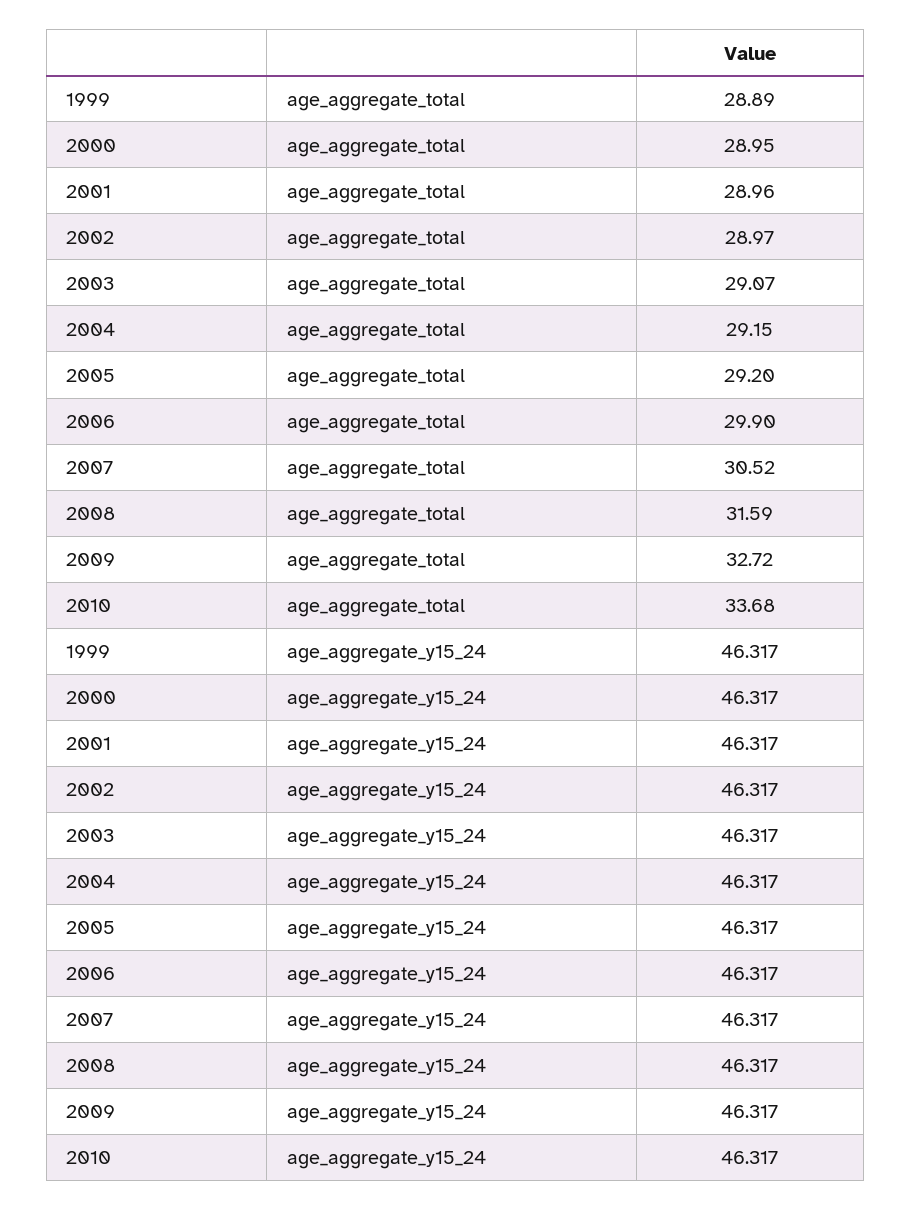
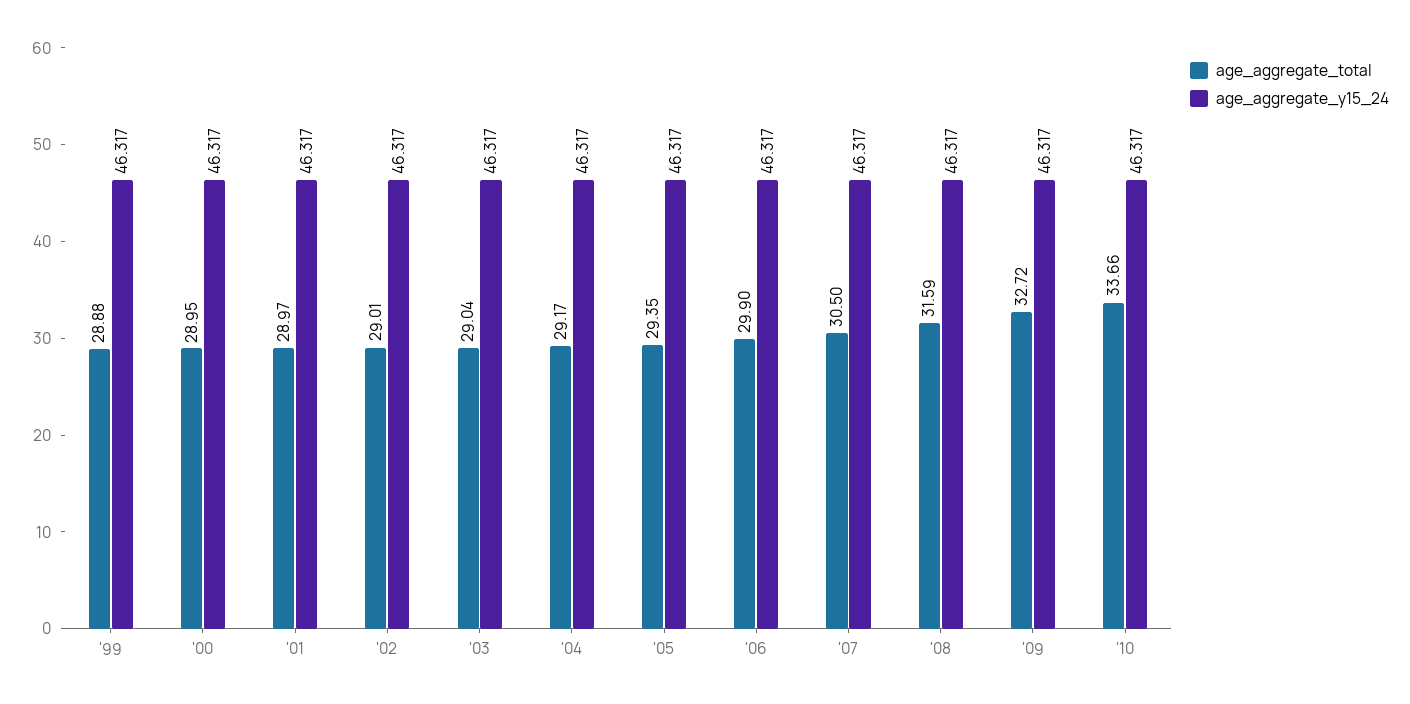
age_aggregate_total, 1999: 28.89 -> 28.88
age_aggregate_total, 2001: 28.96 -> 28.97
age_aggregate_total, 2002: 28.97 -> 29.01
age_aggregate_total, 2003: 29.07 -> 29.04
age_aggregate_total, 2004: 29.15 -> 29.17
age_aggregate_total, 2005: 29.2 -> 29.35
age_aggregate_total, 2007: 30.52 -> 30.5
age_aggregate_total, 2010: 33.68 -> 33.66

